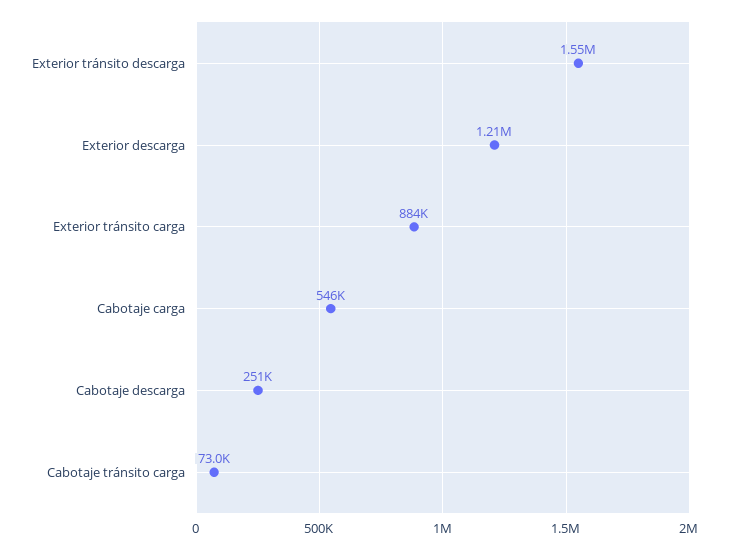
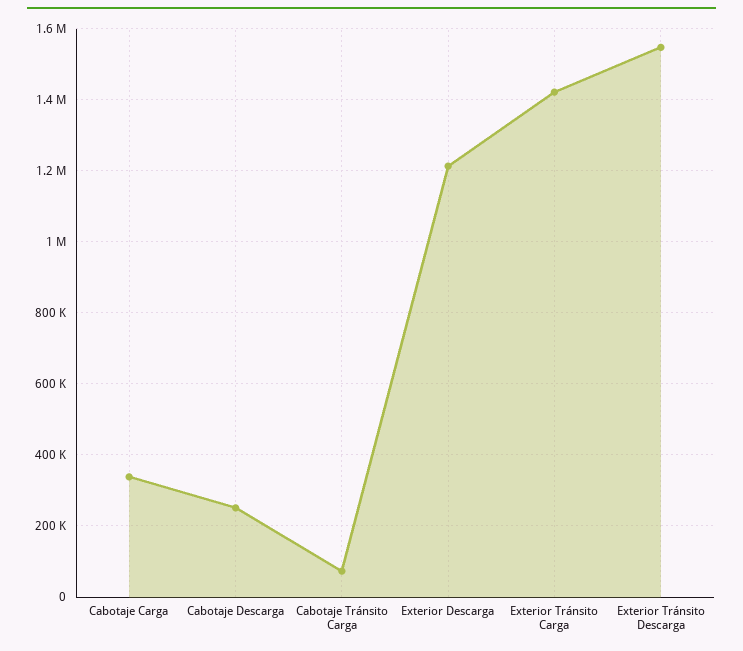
Exterior tránsito carga: 884000 -> 1420000
Cabotaje carga: 546000 -> 340000

